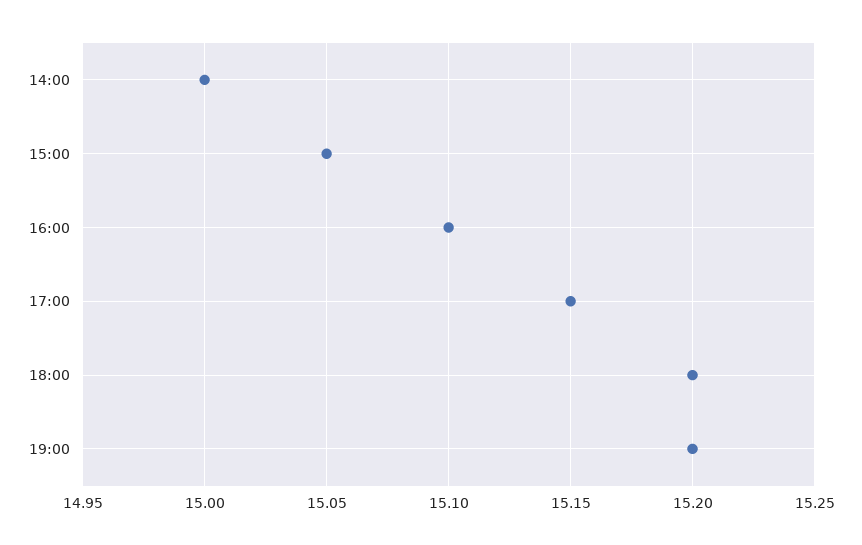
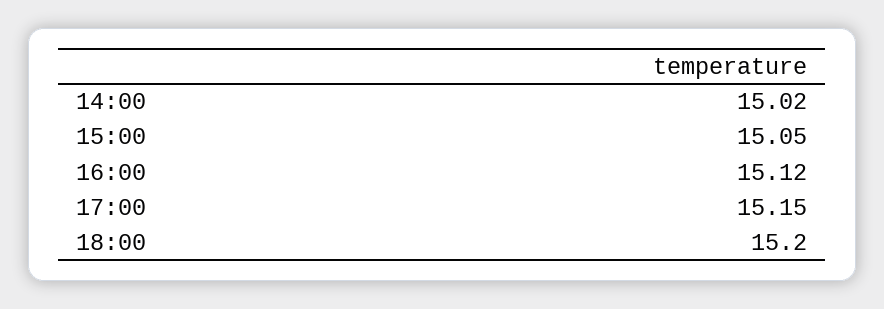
14:00: 15 -> 15.02
16:00: 15.1 -> 15.12
19:00: 15.2 -> none

